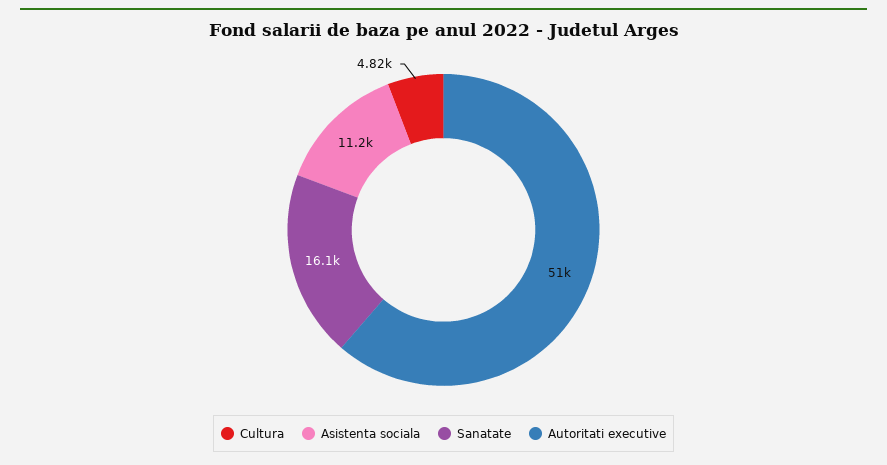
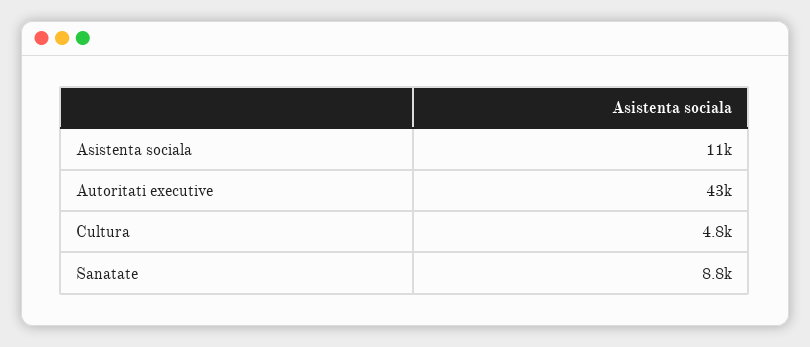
Sanatate: 16100 -> 8800
Autoritati executive: 51000 -> 43000

